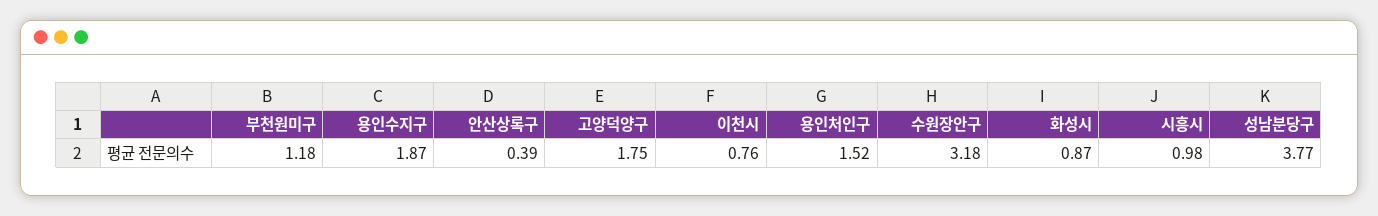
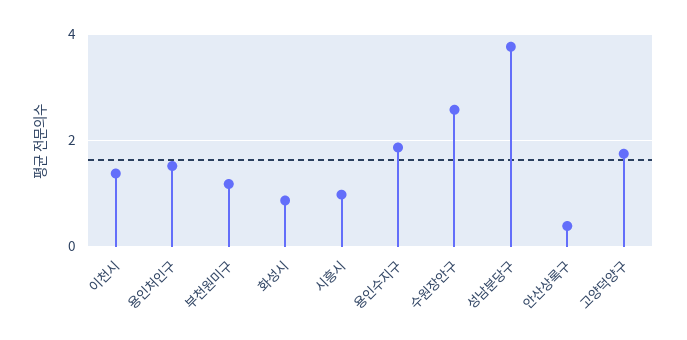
이천시: 0.76 -> 1.4
수원장안구: 3.18 -> 2.6

